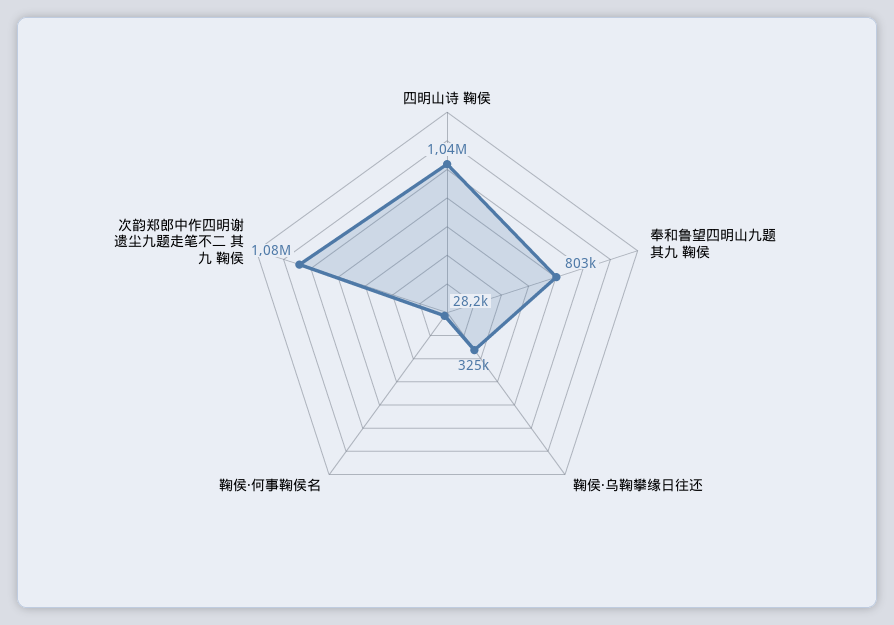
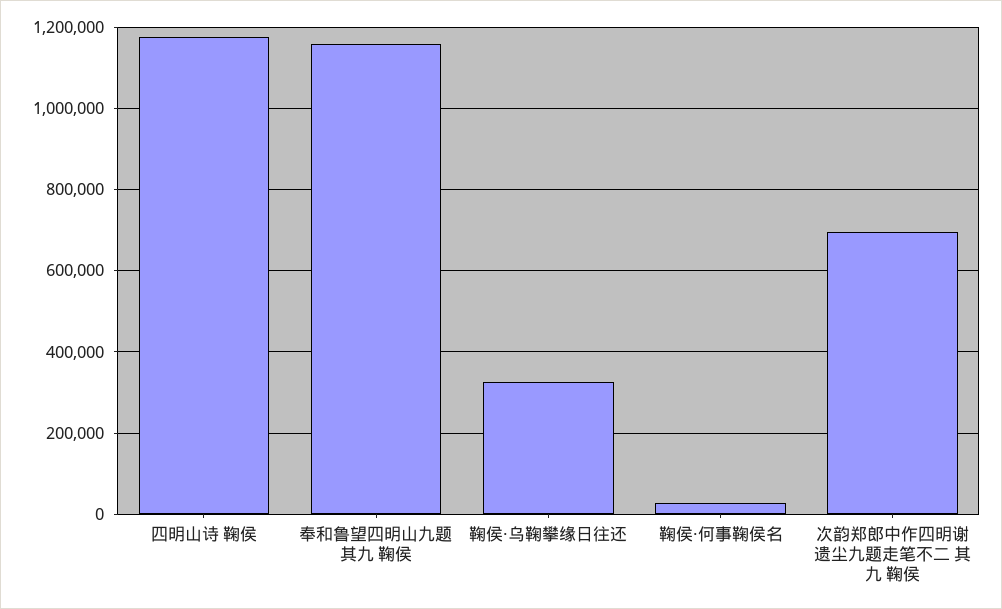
四明山诗 鞠侯: 1040000 -> 1180000
奉和鲁望四明山九题 其九 鞠侯: 803000 -> 1160000
次韵郑郎中作四明谢遗尘九题走笔不二 其九 鞠侯: 1080000 -> 700000

